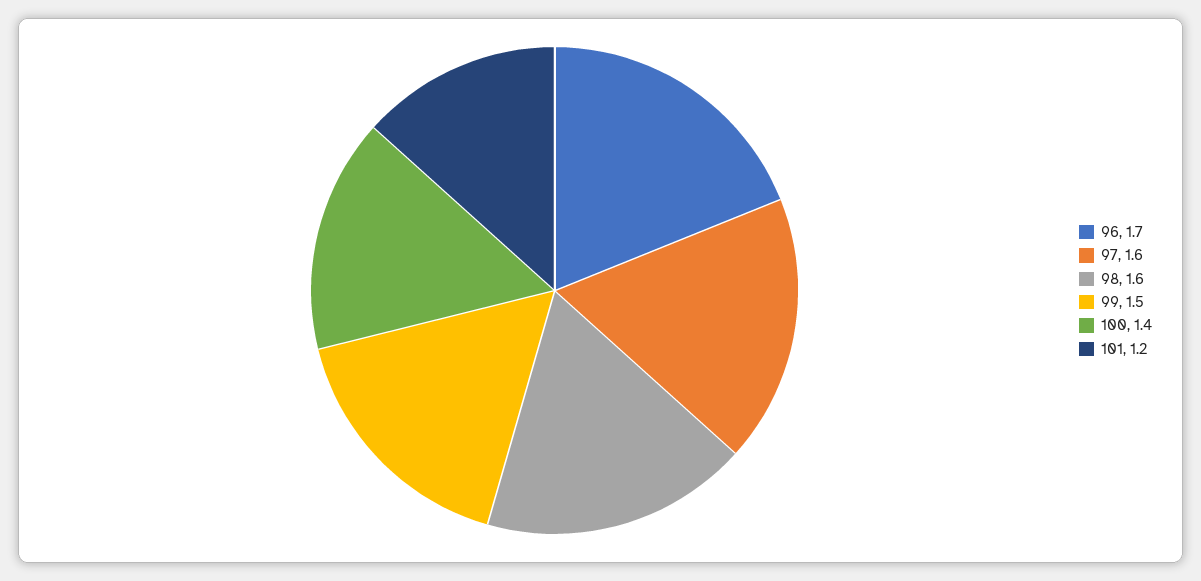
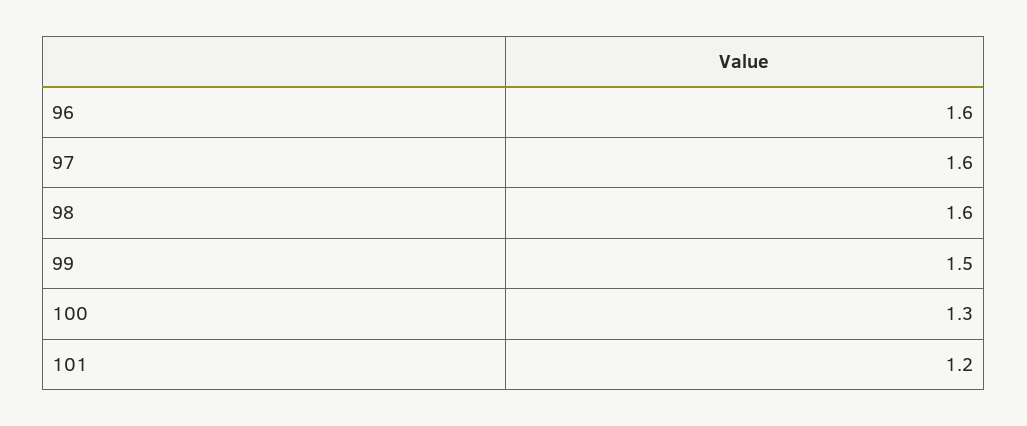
96: 1.7 -> 1.6
100: 1.4 -> 1.3

